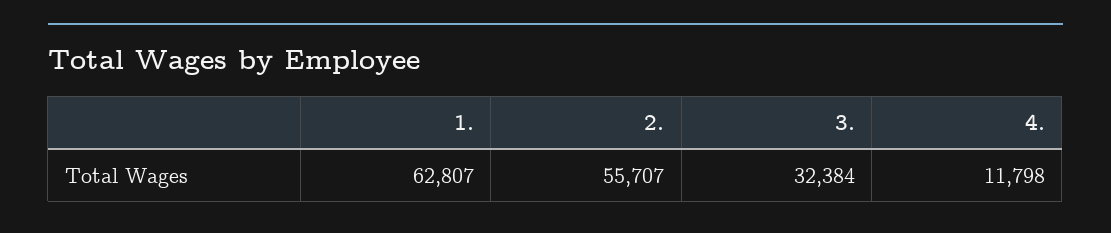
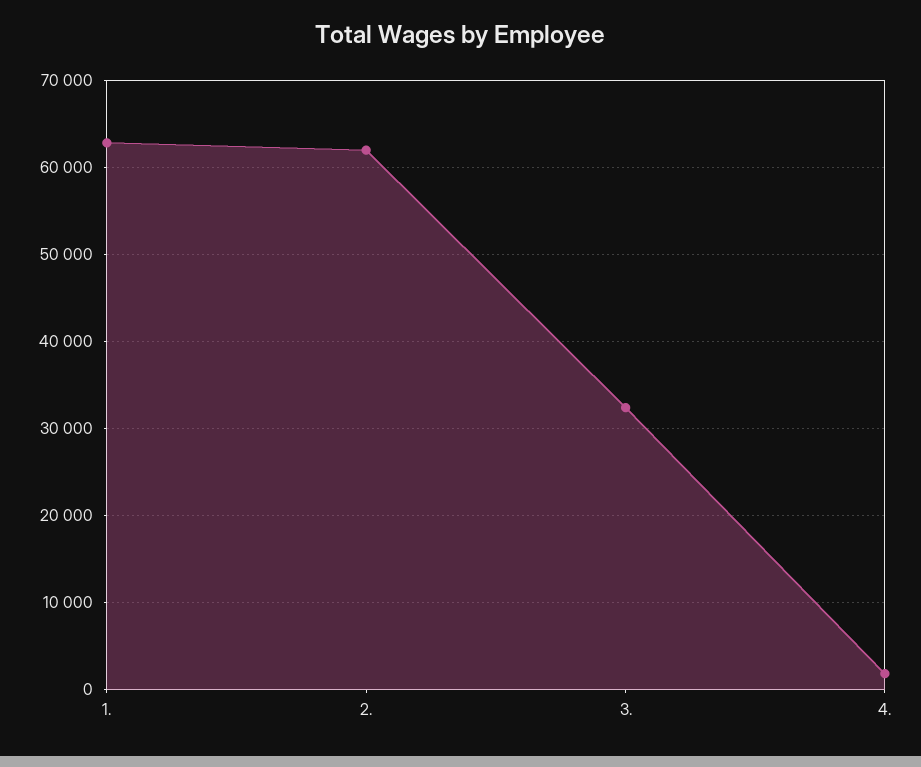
2.: 55707 -> 62000
4.: 11798 -> 2000

